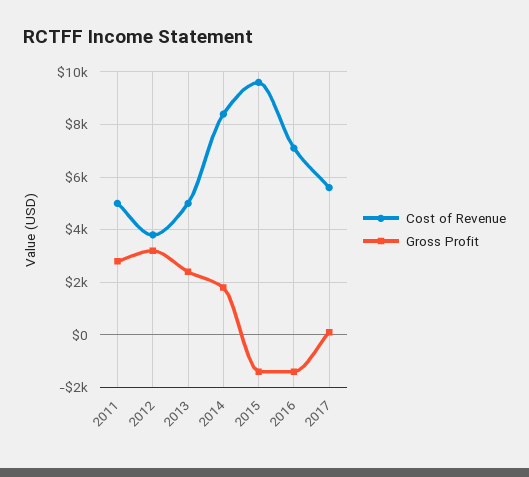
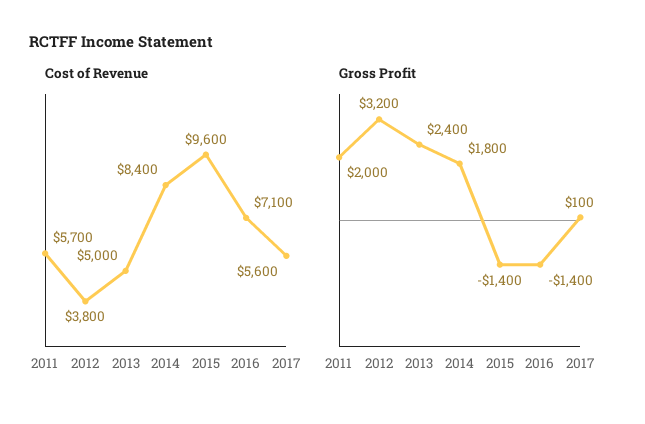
Cost of Revenue, 2011: 5000 -> 5700
Gross Profit, 2011: 2750 -> 2000

